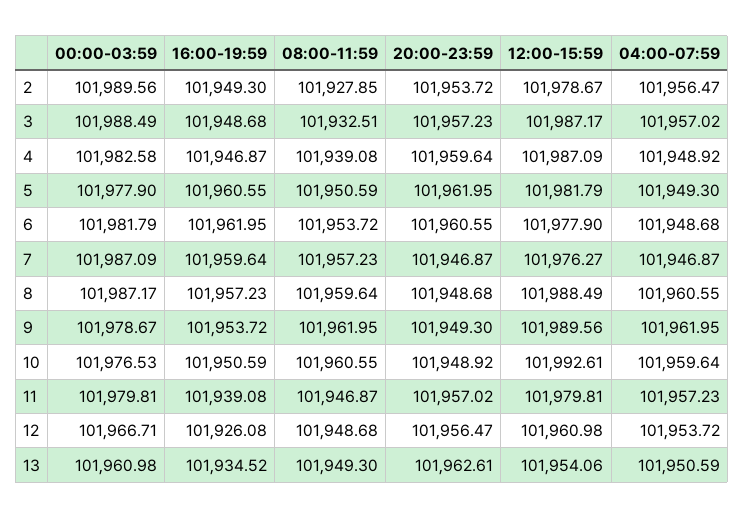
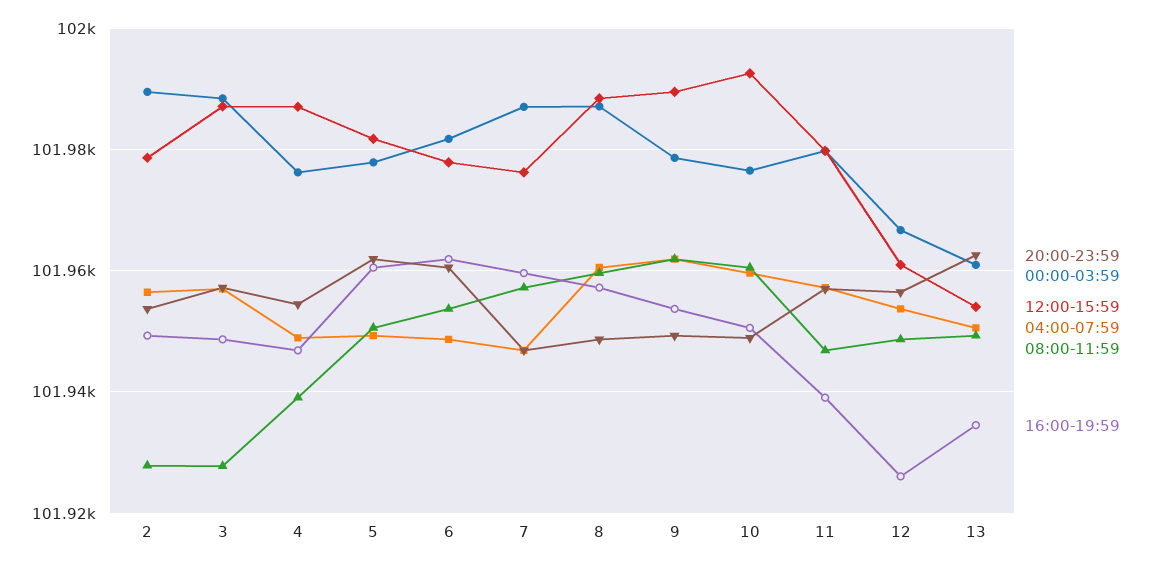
08:00-11:59, 3: 101932.51 -> 101928
00:00-03:59, 4: 101982.58 -> 101976
20:00-23:59, 4: 101959.64 -> 101954

